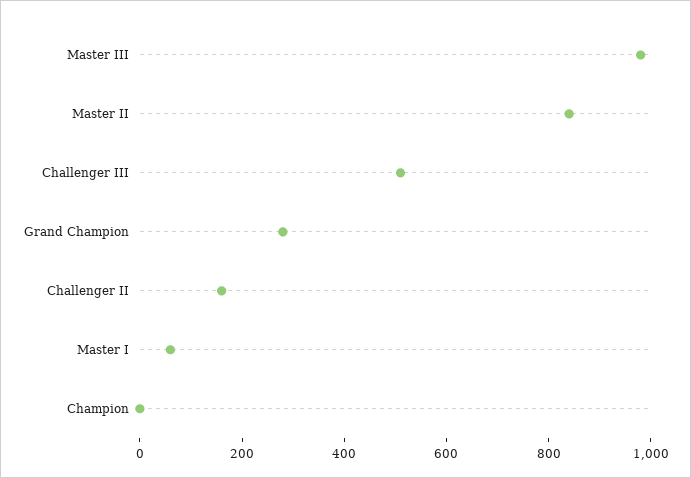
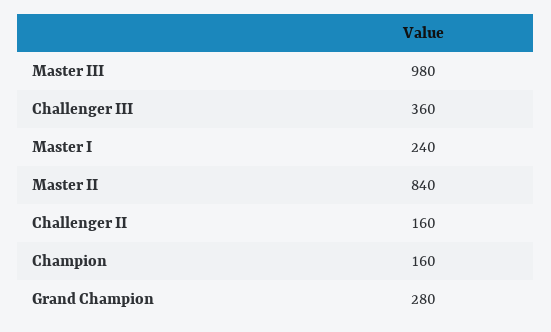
Challenger III: 500 -> 360
Master I: 50 -> 240
Champion: 0 -> 160

